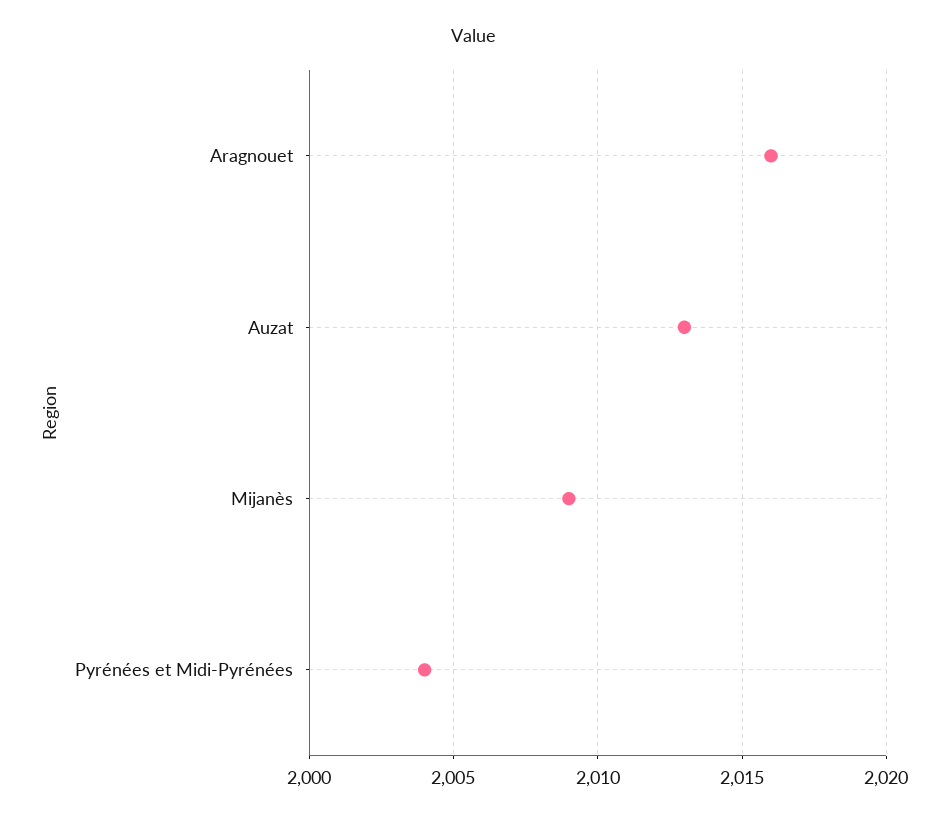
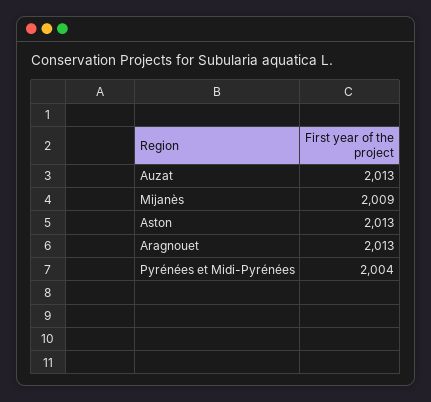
Aragnouet: 2016 -> 2013
Aston: none -> 2013

